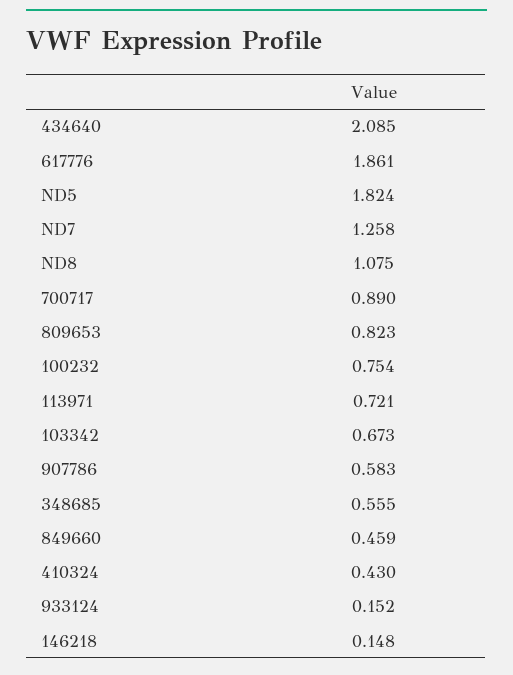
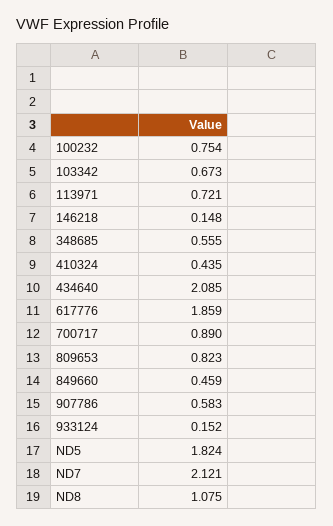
617776: 1.861 -> 1.859
ND7: 1.258 -> 2.121
410324: 0.43 -> 0.435

